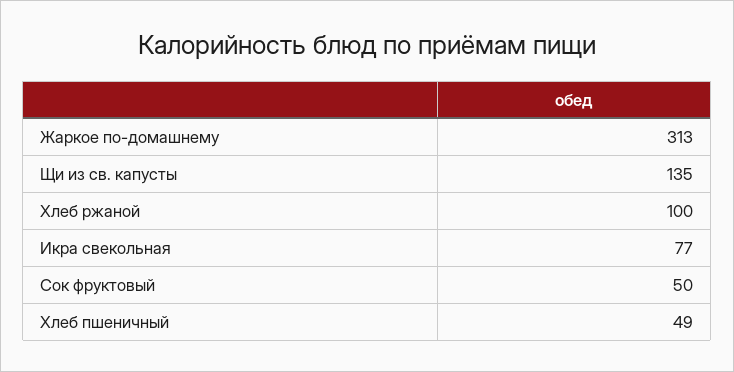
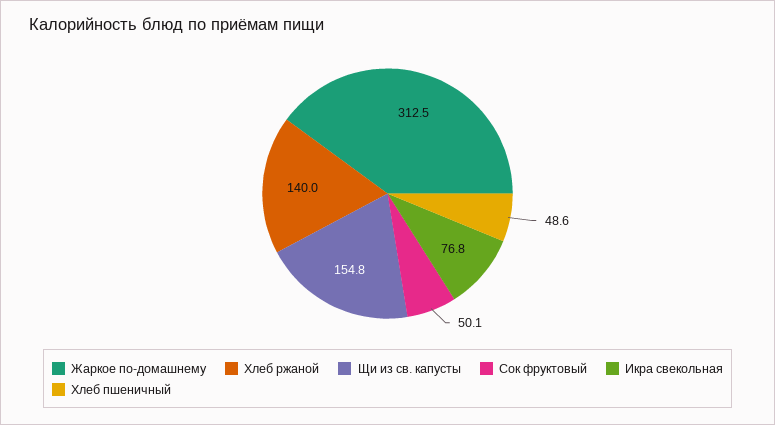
Щи из св. капусты: 135 -> 154.8
Хлеб ржаной: 100 -> 140

